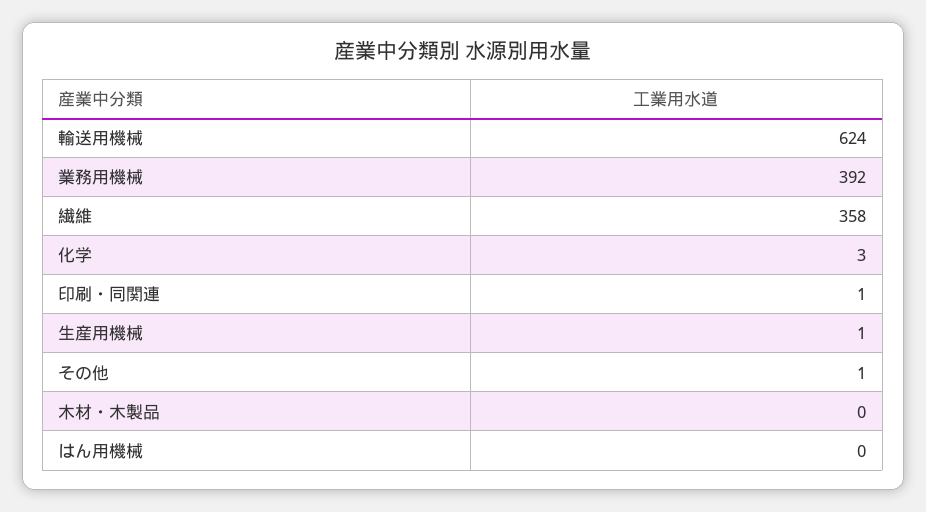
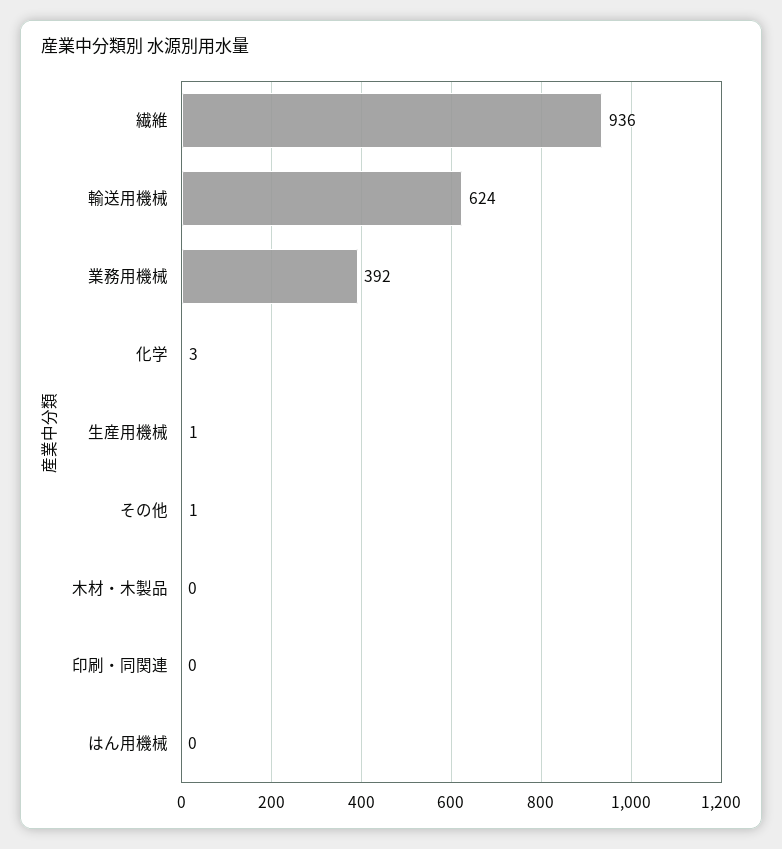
繊維: 358 -> 936
印刷・同関連: 1 -> 0

